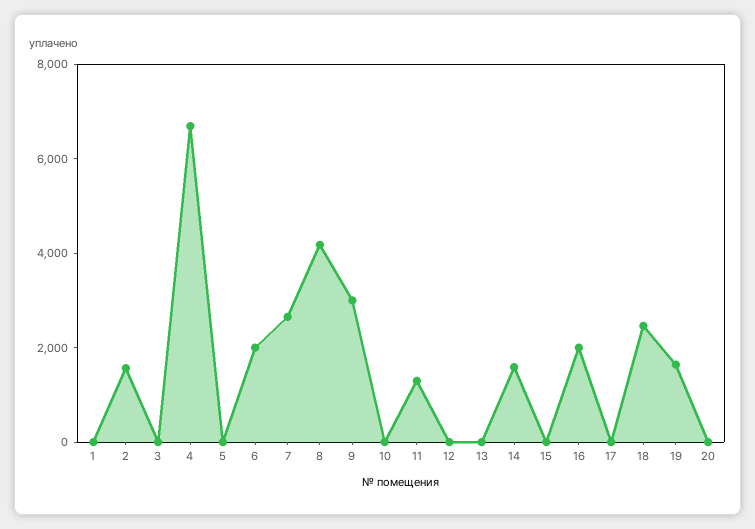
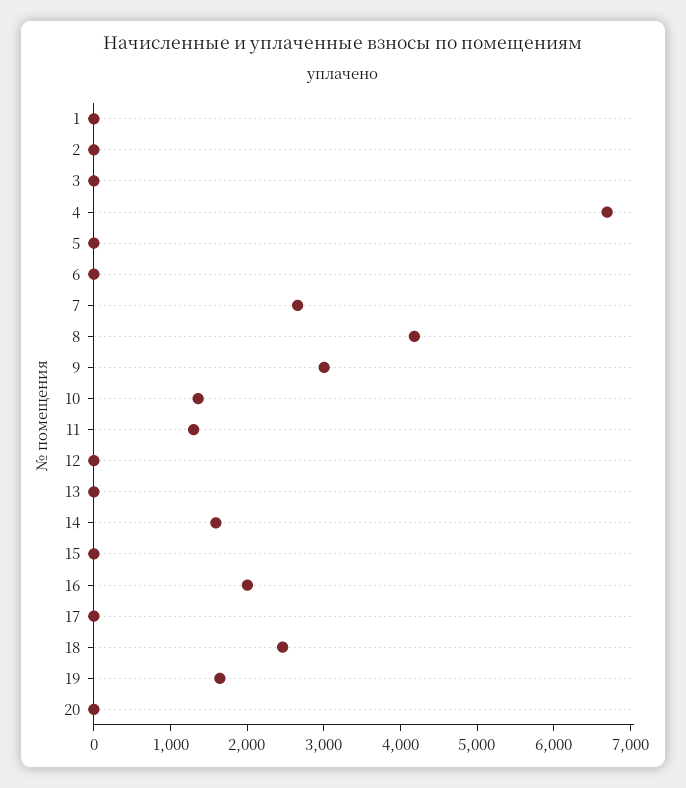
2: 1500 -> 0
6: 2000 -> 0
10: 0 -> 1400

